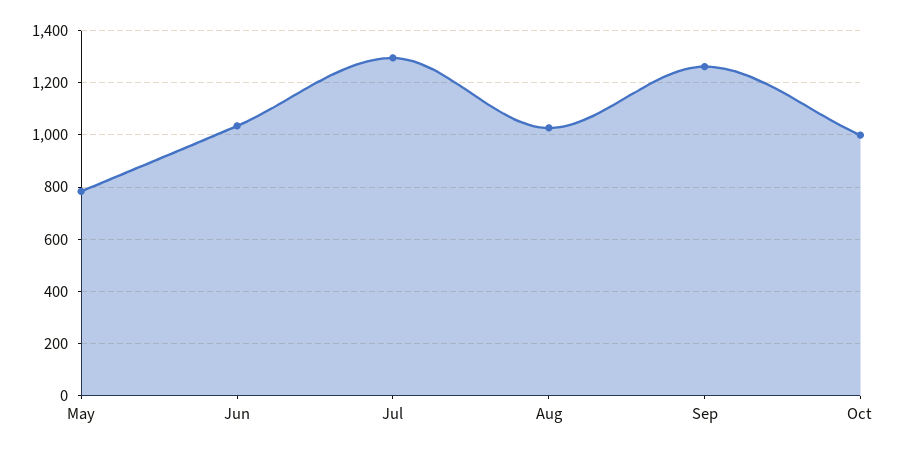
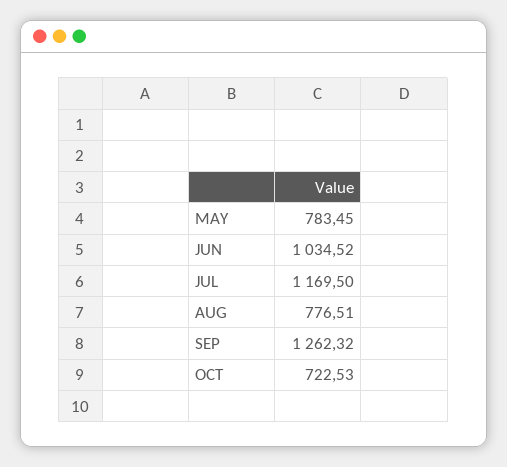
Jul: 1300 -> 1169.5
Aug: 1025 -> 776.51
Oct: 1000 -> 722.53

